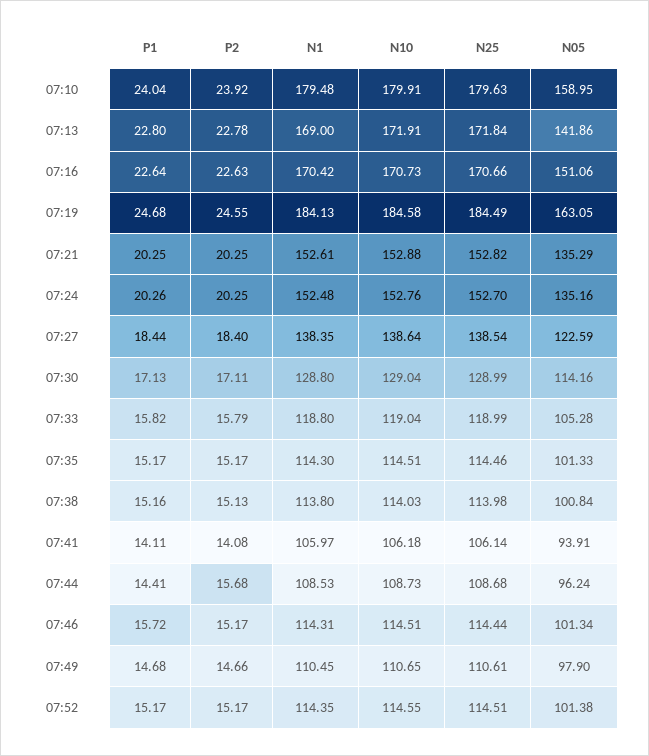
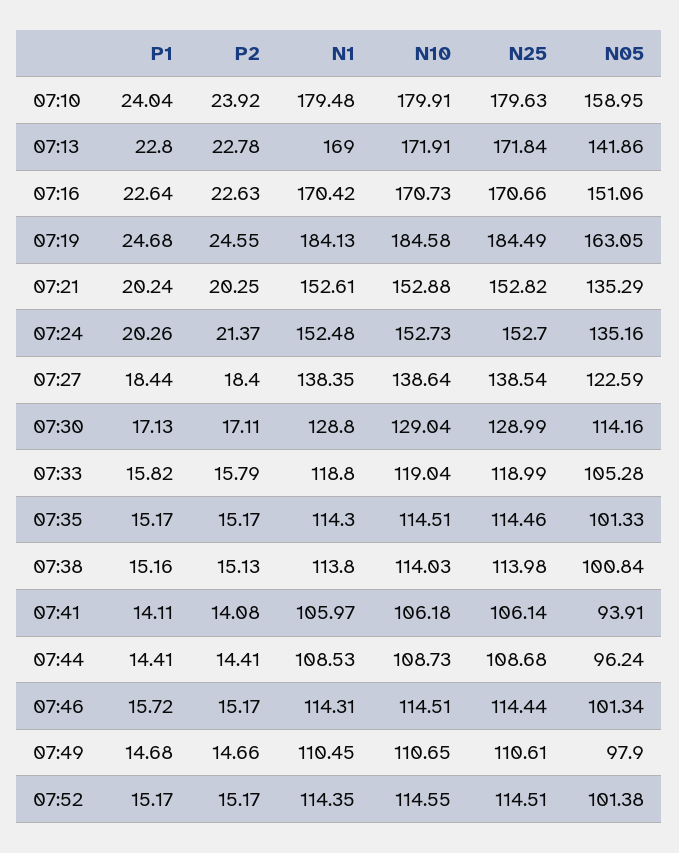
P1, 07:21: 20.25 -> 20.24
P2, 07:24: 20.25 -> 21.37
N10, 07:24: 152.76 -> 152.73
P2, 07:44: 15.68 -> 14.41

